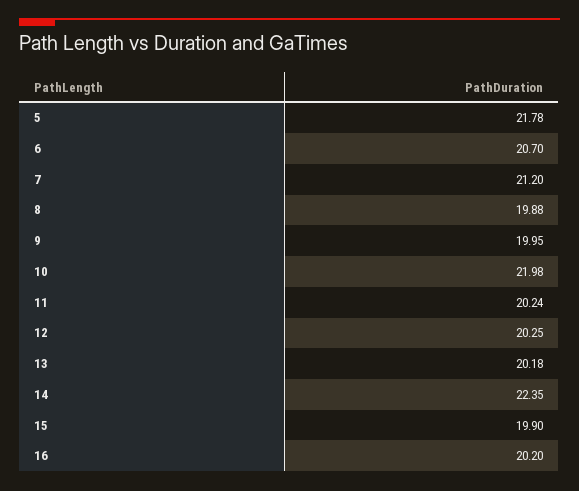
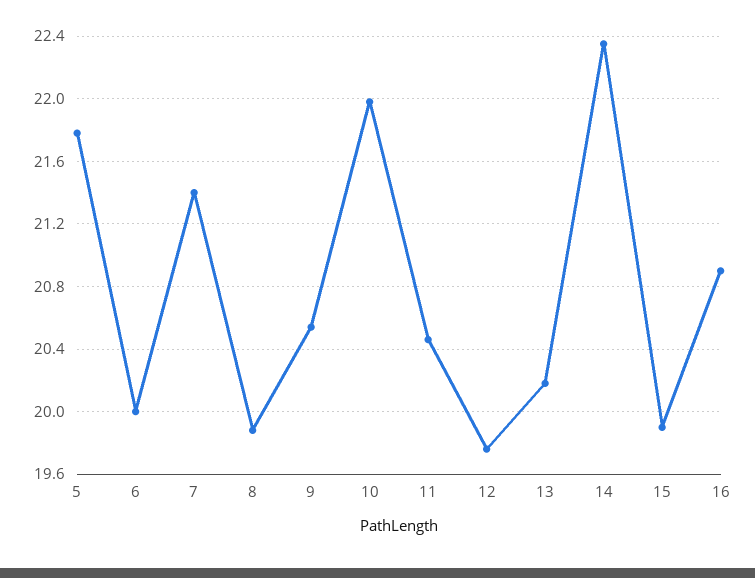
6: 20.7 -> 20
7: 21.2 -> 21.4
9: 19.95 -> 20.55
11: 20.24 -> 20.45
12: 20.25 -> 19.75
16: 20.2 -> 20.9

